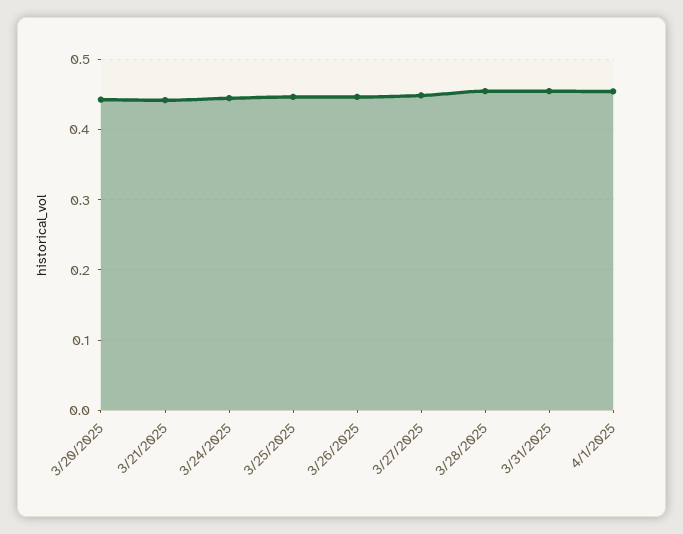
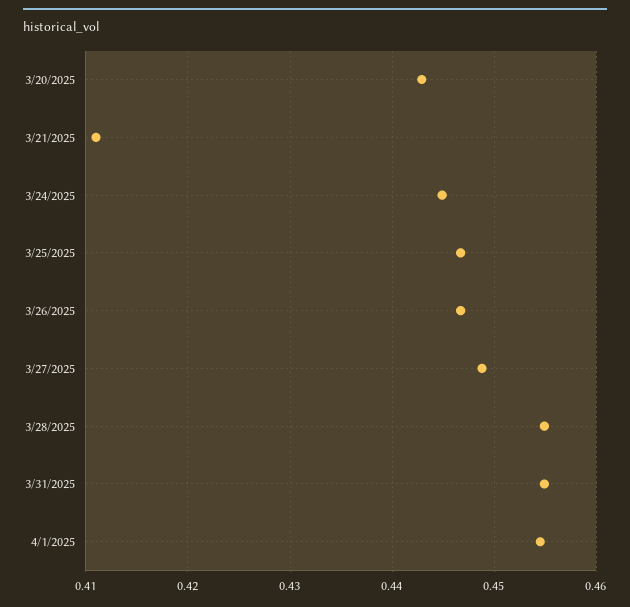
3/21/2025: 0.44 -> 0.411

